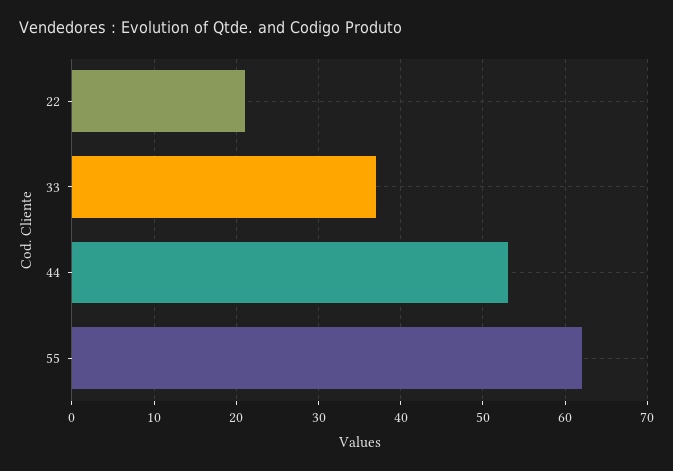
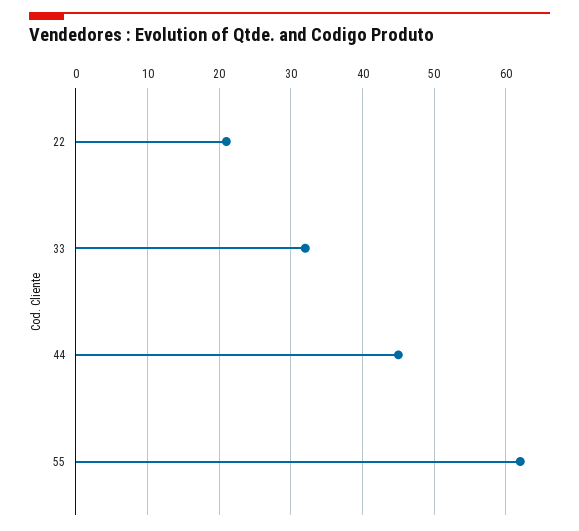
33: 37 -> 32
44: 53 -> 45

